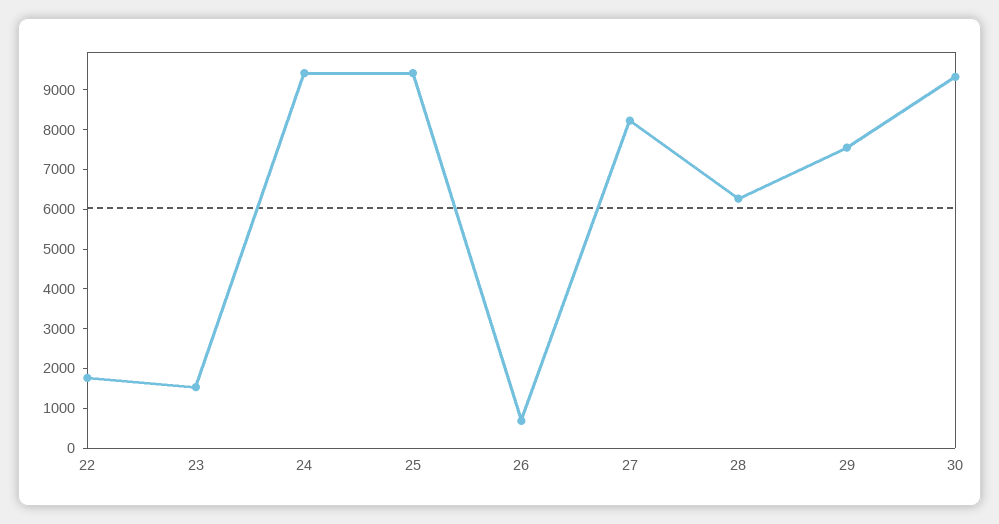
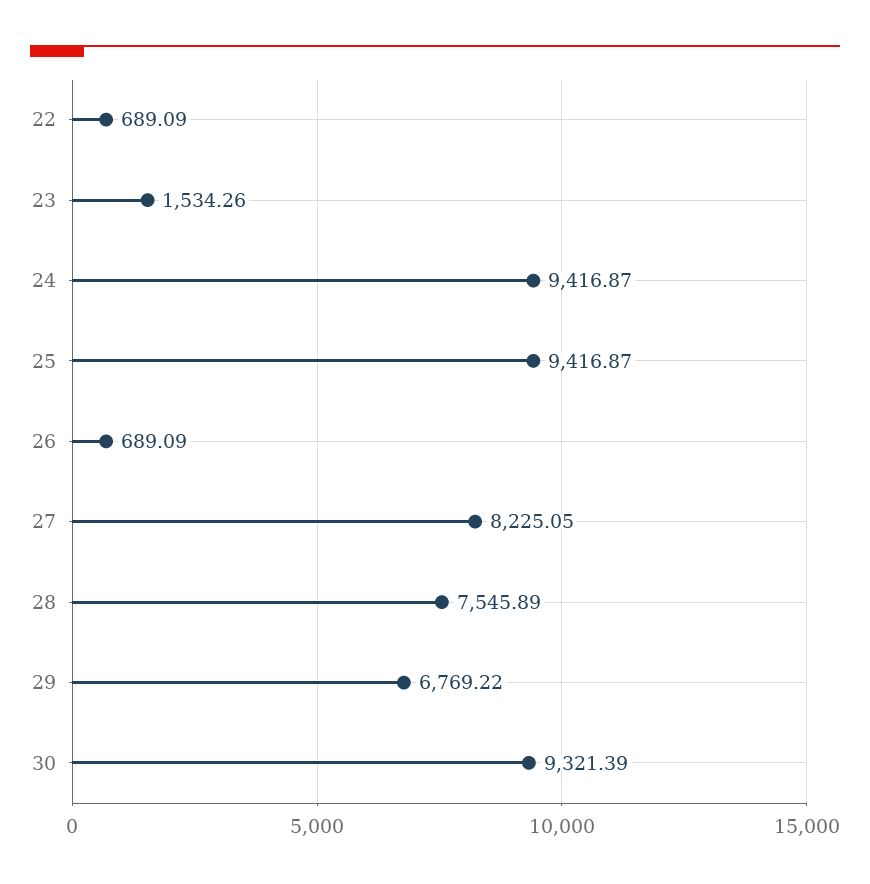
22: 1750 -> 689.09
28: 6250 -> 7545.89
29: 7500 -> 6769.22

